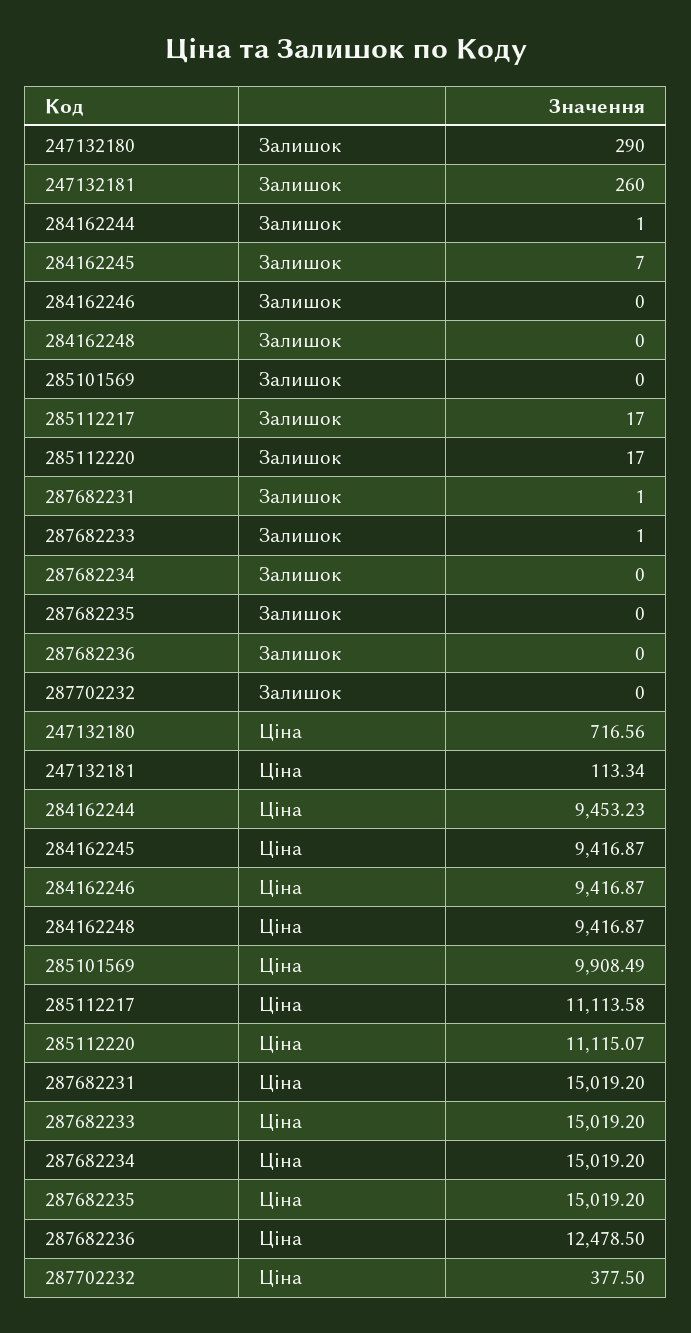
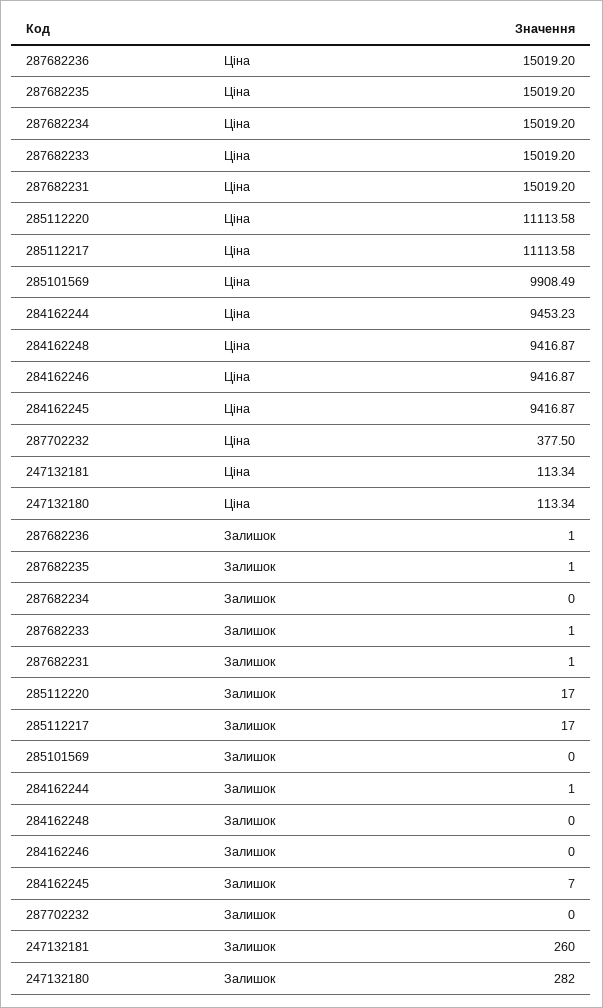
247132180, Залишок: 290 -> 282
287682235, Залишок: 0 -> 1
287682236, Залишок: 0 -> 1
247132180, Ціна: 716.56 -> 113.34
285112220, Ціна: 11115.07 -> 11113.58
287682236, Ціна: 12478.5 -> 15019.2

